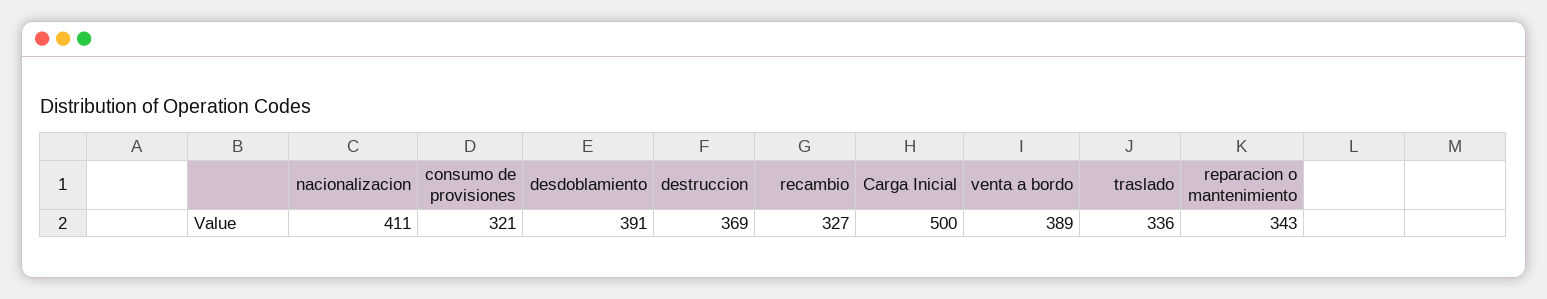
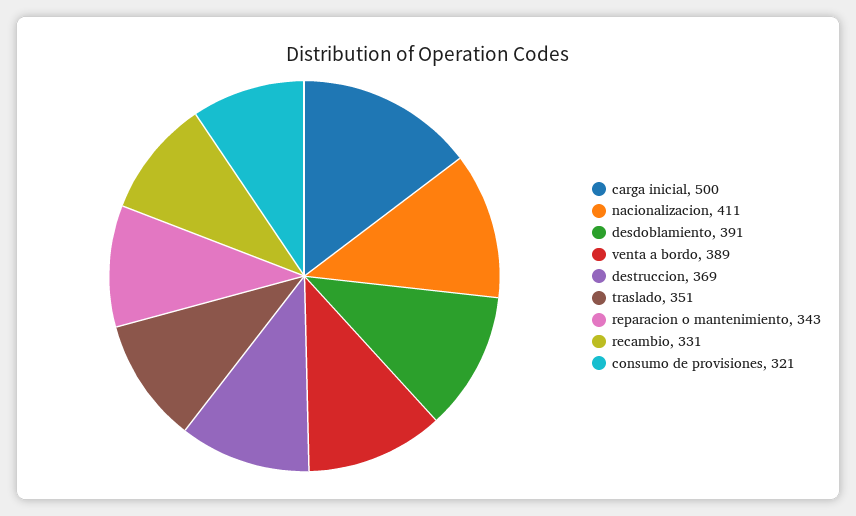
recambio: 327 -> 331
traslado: 336 -> 351

